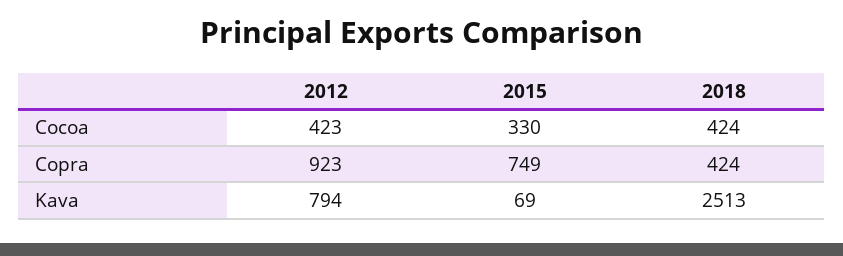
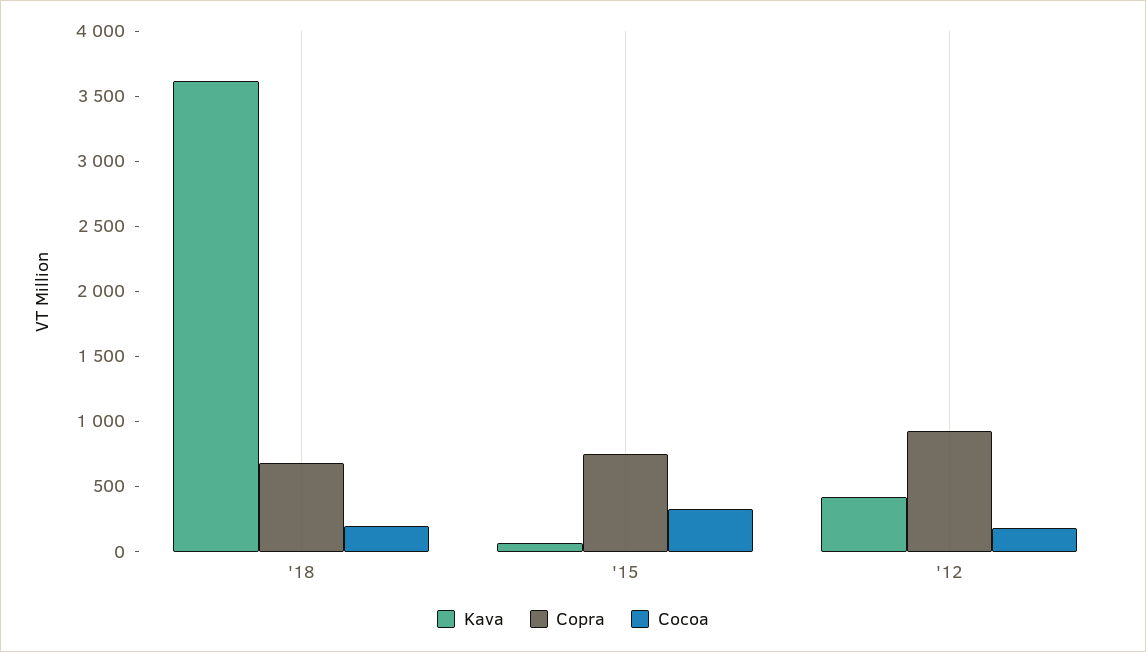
Cocoa, 2012: 423 -> 200
Cocoa, 2018: 424 -> 200
Copra, 2018: 424 -> 700
Kava, 2012: 794 -> 400
Kava, 2018: 2513 -> 3600

